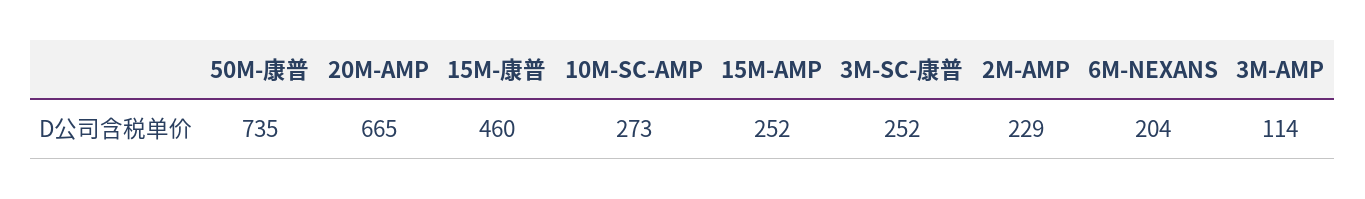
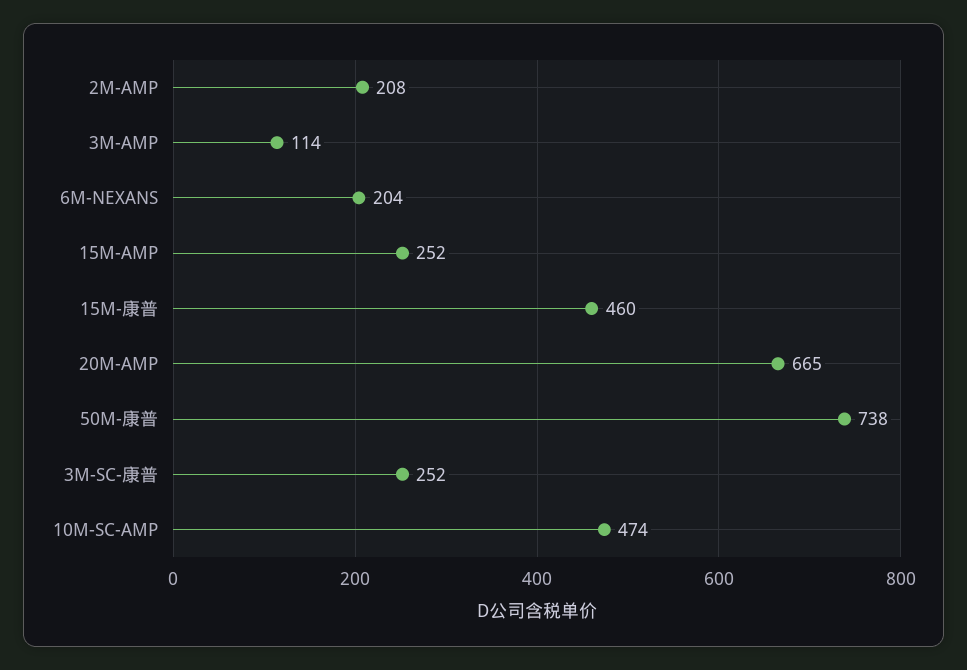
50M-康普: 735 -> 738
10M-SC-AMP: 273 -> 474
2M-AMP: 229 -> 208

